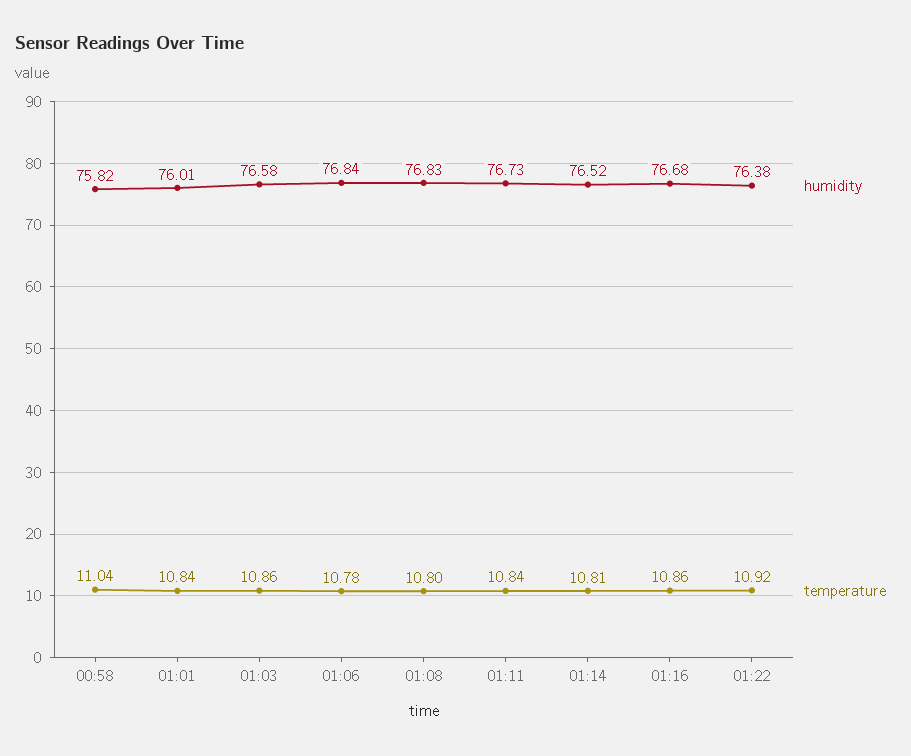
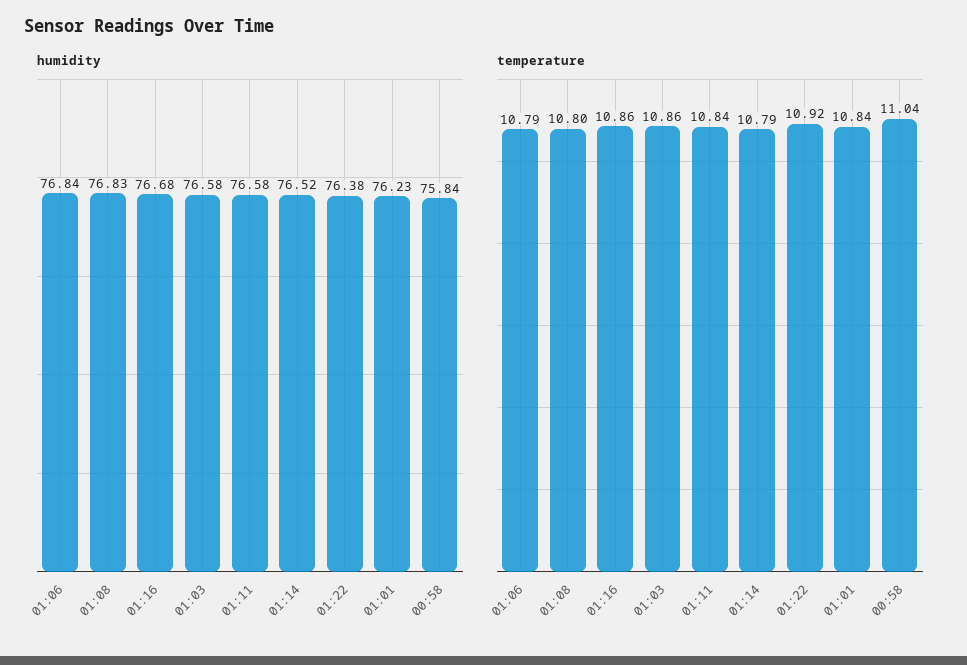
humidity, 00:58: 75.82 -> 75.84
humidity, 01:01: 76.01 -> 76.23
temperature, 01:06: 10.78 -> 10.79
humidity, 01:11: 76.73 -> 76.58
temperature, 01:14: 10.81 -> 10.79

